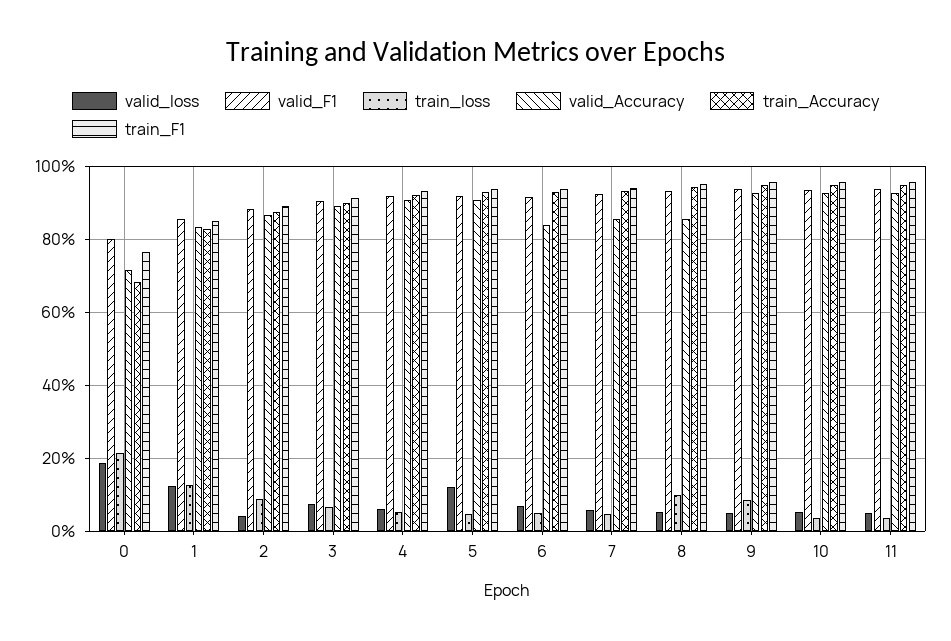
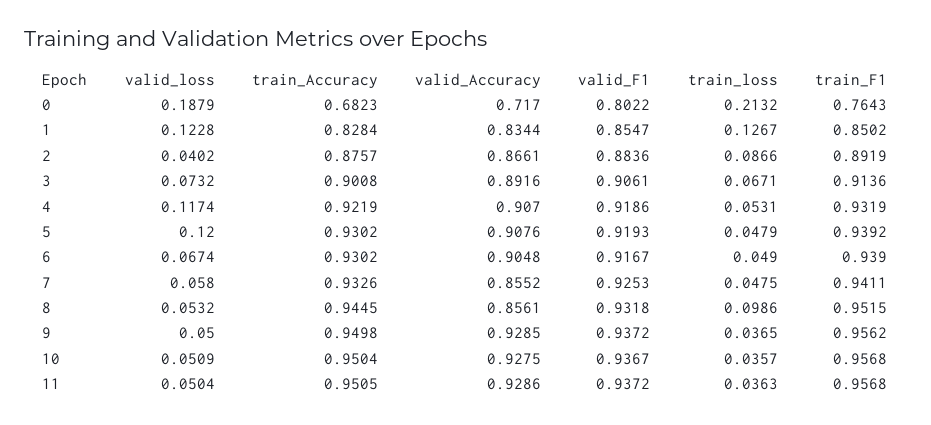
valid_loss, 4: 0.06 -> 0.1174
valid_Accuracy, 6: 0.84 -> 0.9048
train_loss, 9: 0.08 -> 0.0365

